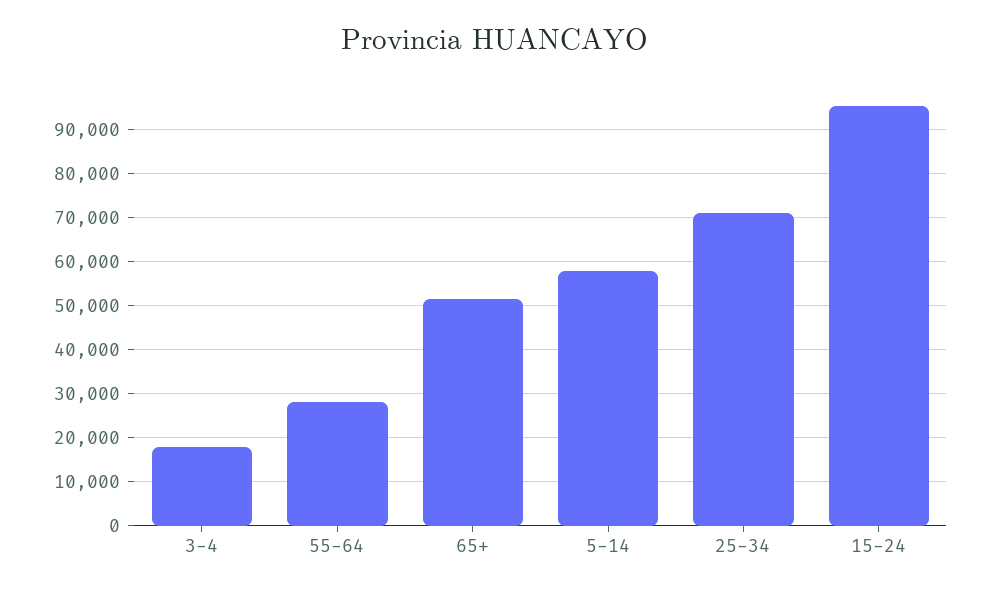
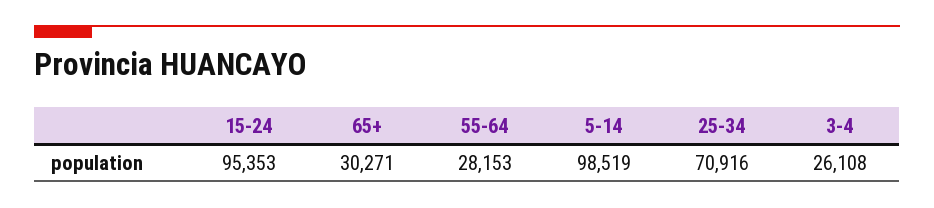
3-4: 18000 -> 26108
65+: 52000 -> 30271
5-14: 58000 -> 98519

